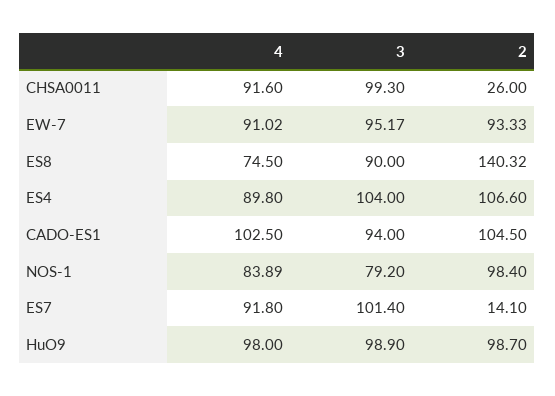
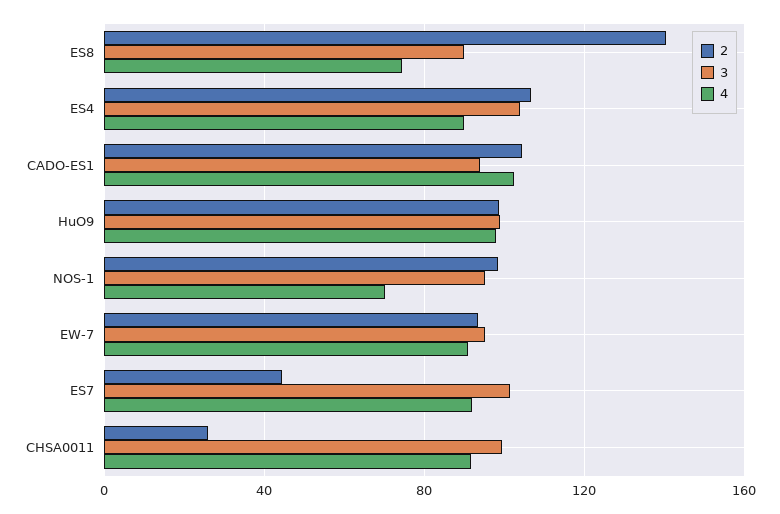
4, NOS-1: 83.89 -> 70
3, NOS-1: 79.2 -> 95
2, ES7: 14.1 -> 45

